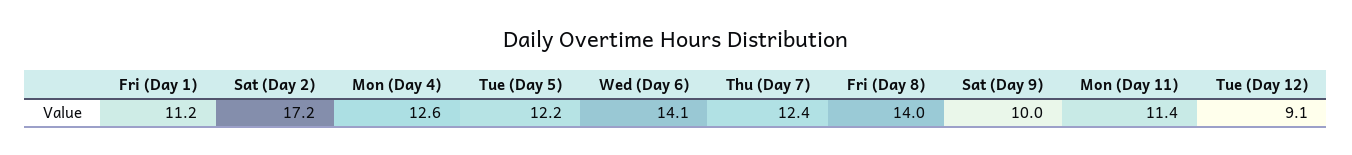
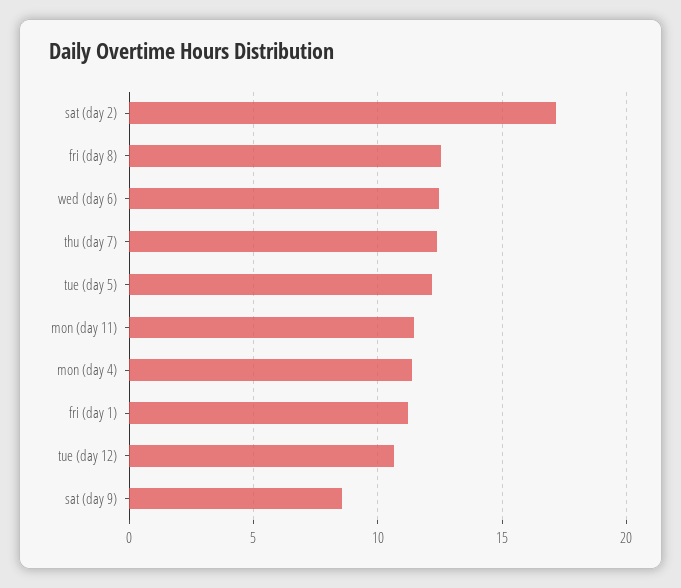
Mon (Day 4): 12.6 -> 11.5
Wed (Day 6): 14.1 -> 12.5
Fri (Day 8): 14 -> 12.5
Sat (Day 9): 10 -> 8.5
Tue (Day 12): 9.1 -> 10.5

